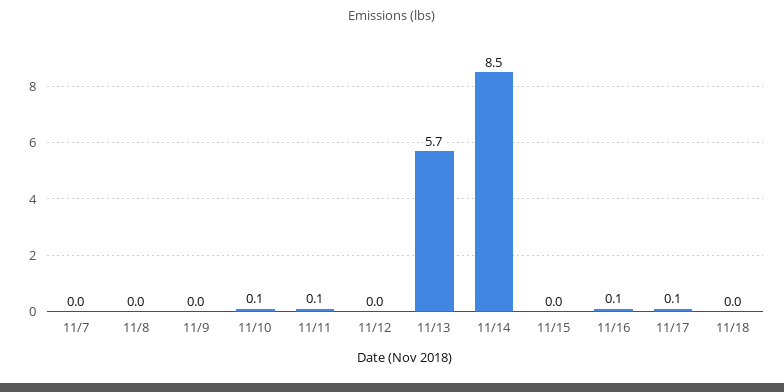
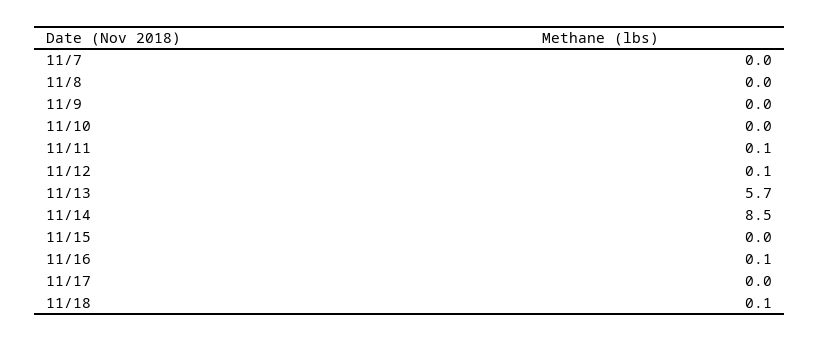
11/10: 0.1 -> 0
11/12: 0 -> 0.1
11/17: 0.1 -> 0
11/18: 0 -> 0.1

